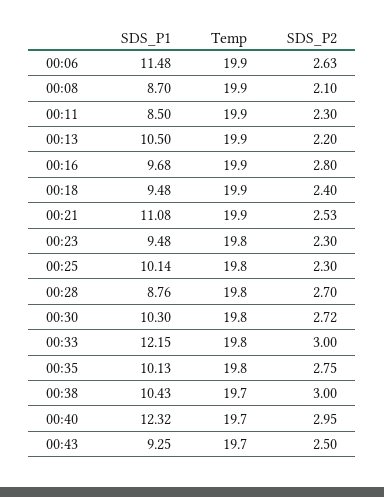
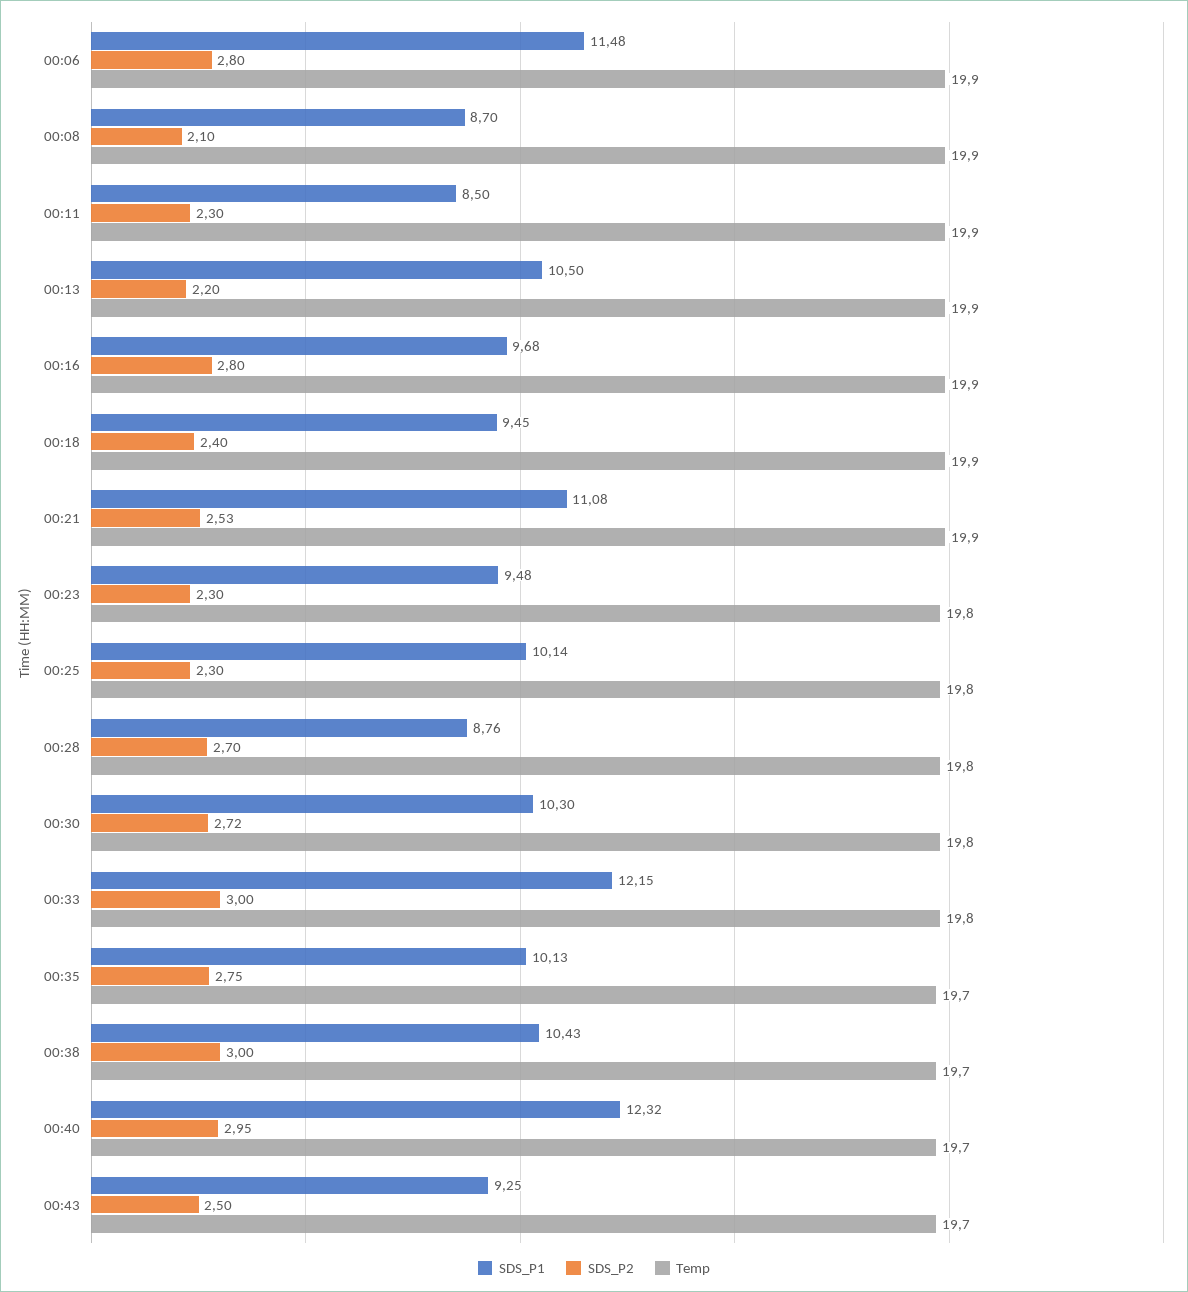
SDS_P2, 00:06: 2.63 -> 2.8
SDS_P1, 00:18: 9.48 -> 9.45
Temp, 00:35: 19.8 -> 19.7

